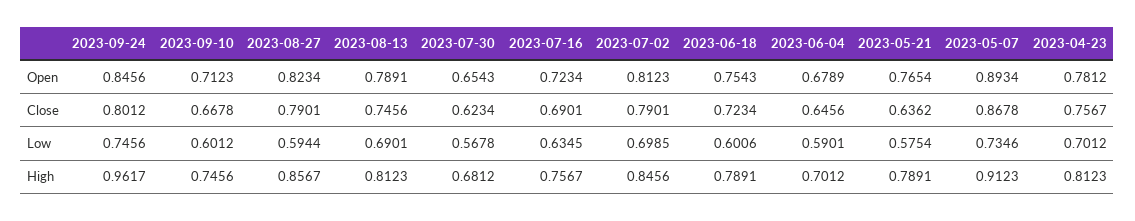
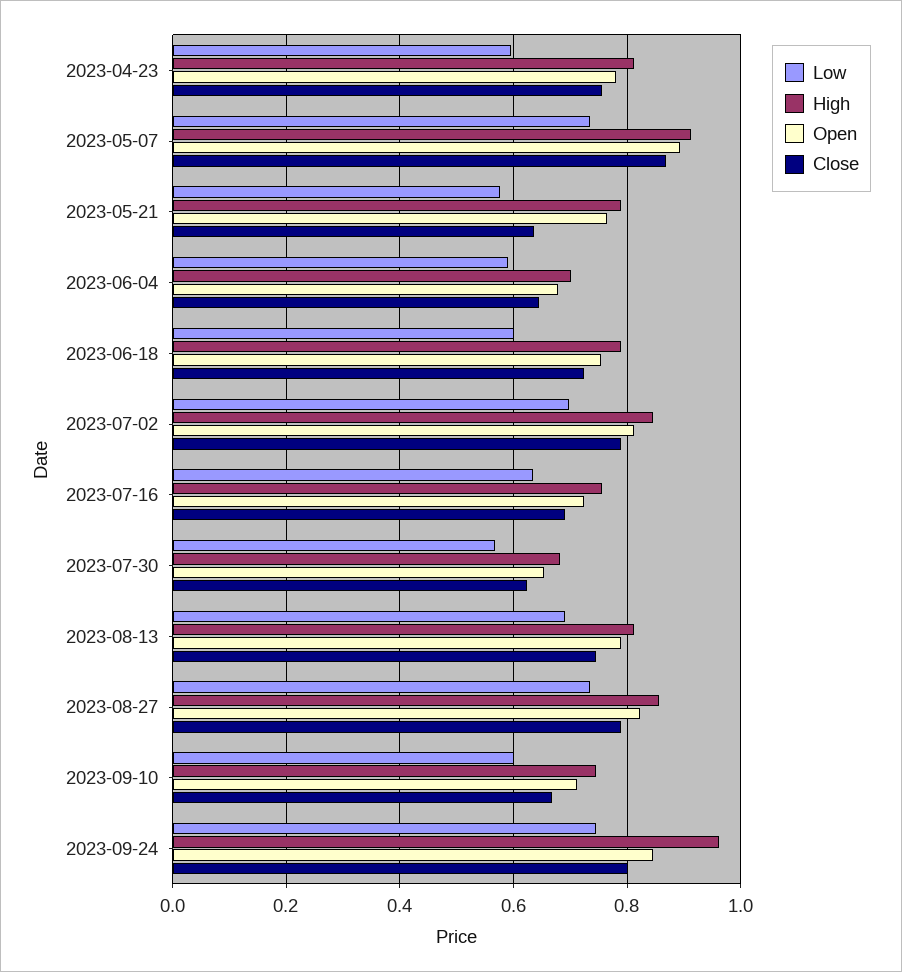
Low, 2023-08-27: 0.5944 -> 0.74
Low, 2023-04-23: 0.7012 -> 0.6

